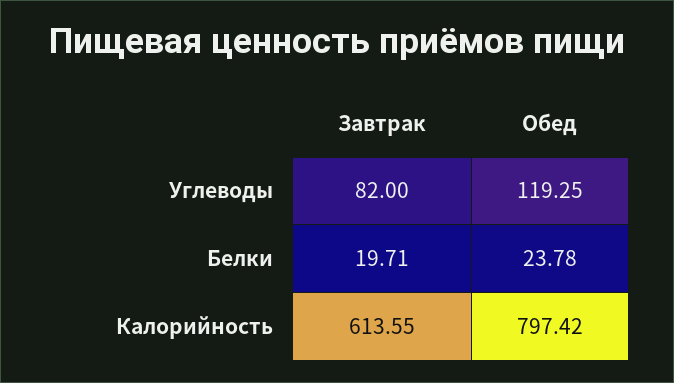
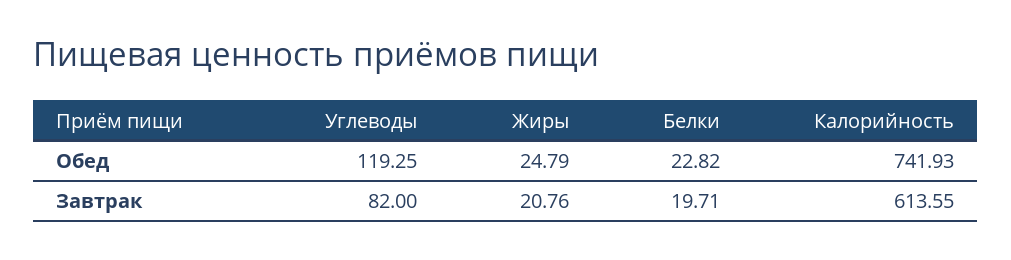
Обед, Белки: 23.78 -> 22.82
Обед, Калорийность: 797.42 -> 741.93
Обед, Жиры: none -> 24.79
Завтрак, Жиры: none -> 20.76

